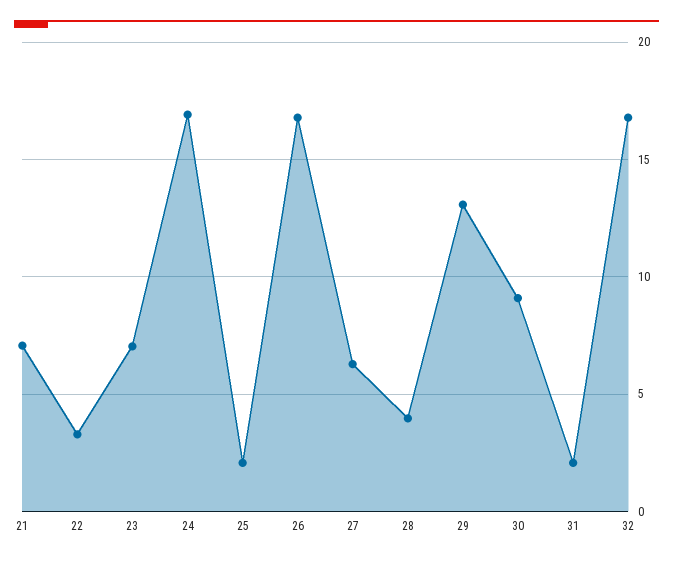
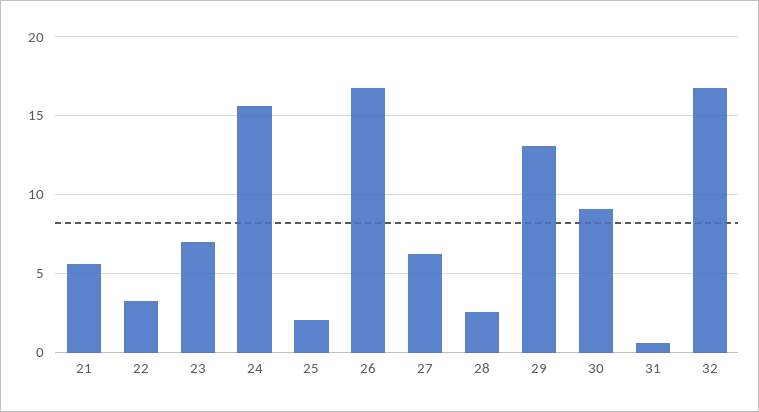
21: 7 -> 5.5
24: 17 -> 15.5
28: 4 -> 2.5
31: 2 -> 0.5

